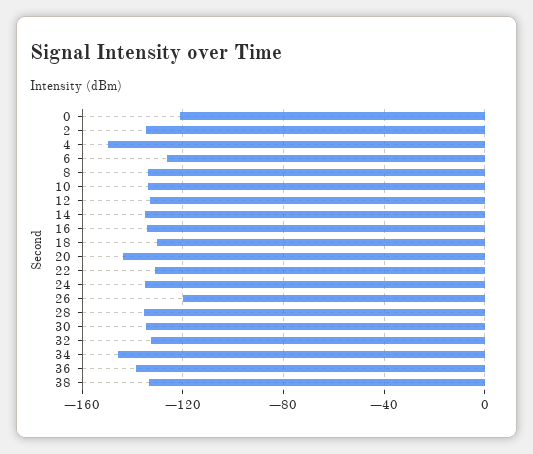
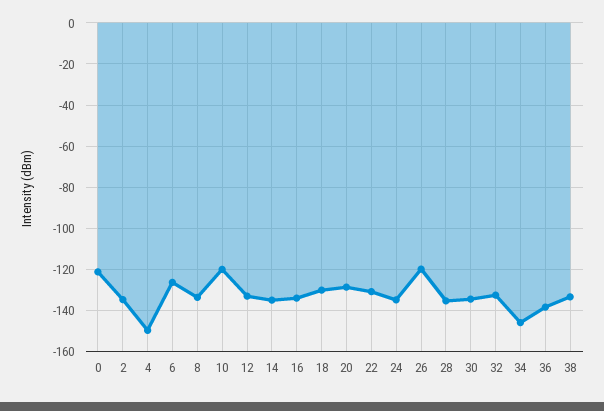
10: -135 -> -120
20: -145 -> -130

